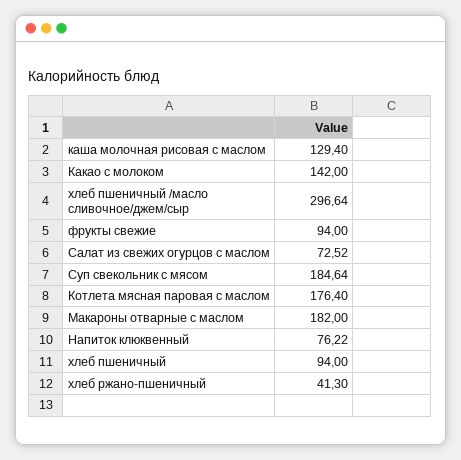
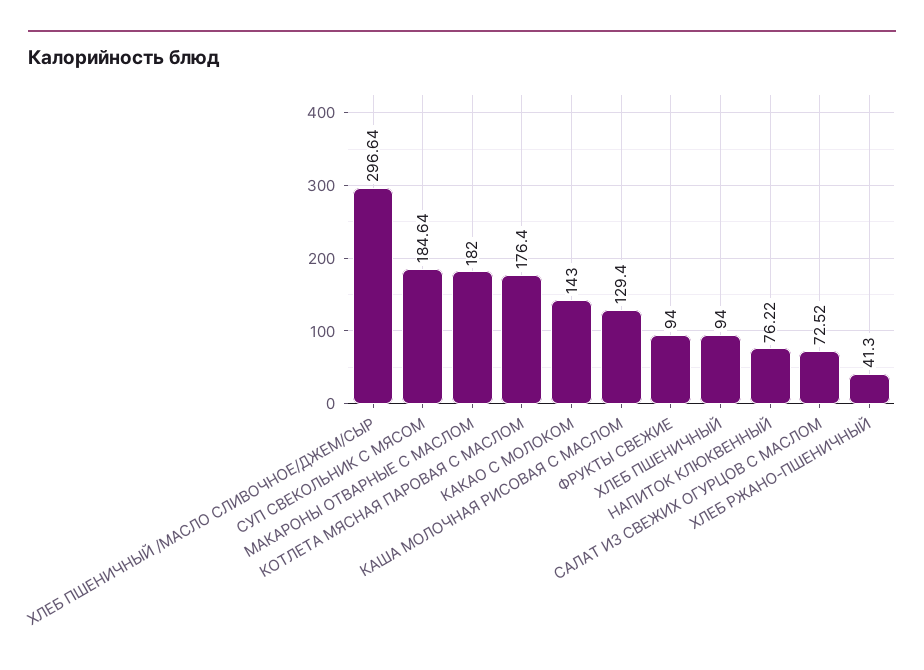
Какао с молоком: 142 -> 143

